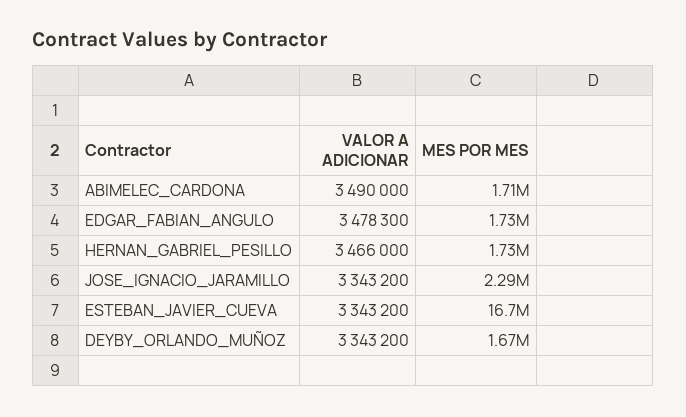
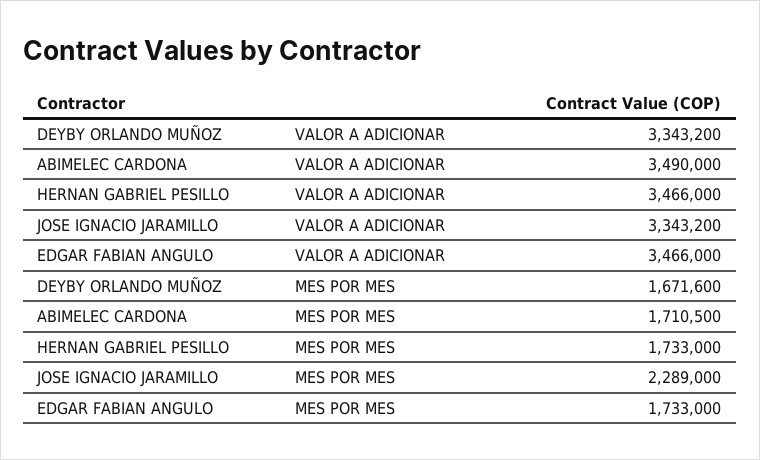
VALOR A ADICIONAR, EDGAR_FABIAN_ANGULO: 3478300 -> 3466000
VALOR A ADICIONAR, ESTEBAN_JAVIER_CUEVA: 3343200 -> none
MES POR MES, ESTEBAN_JAVIER_CUEVA: 16700000 -> none

